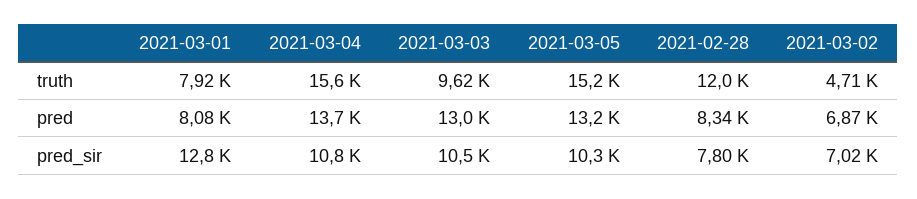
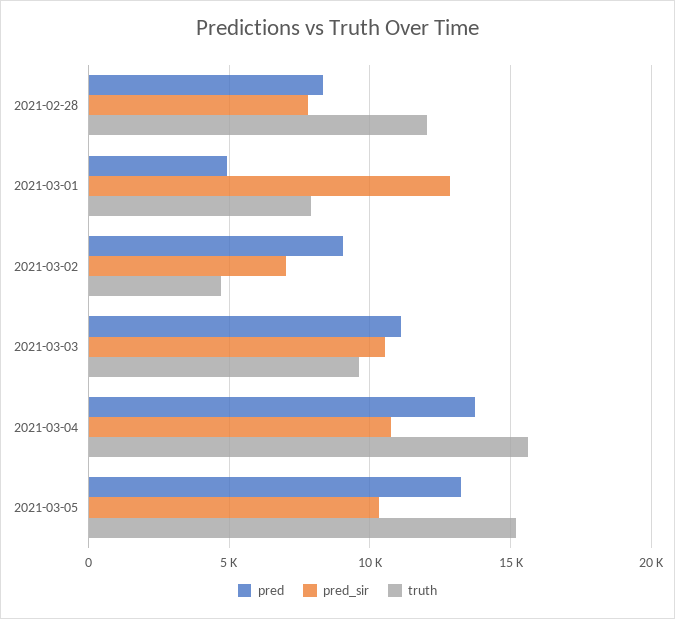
pred, 2021-03-01: 8080 -> 5000
pred, 2021-03-03: 13000 -> 11000
pred, 2021-03-02: 6870 -> 9000

